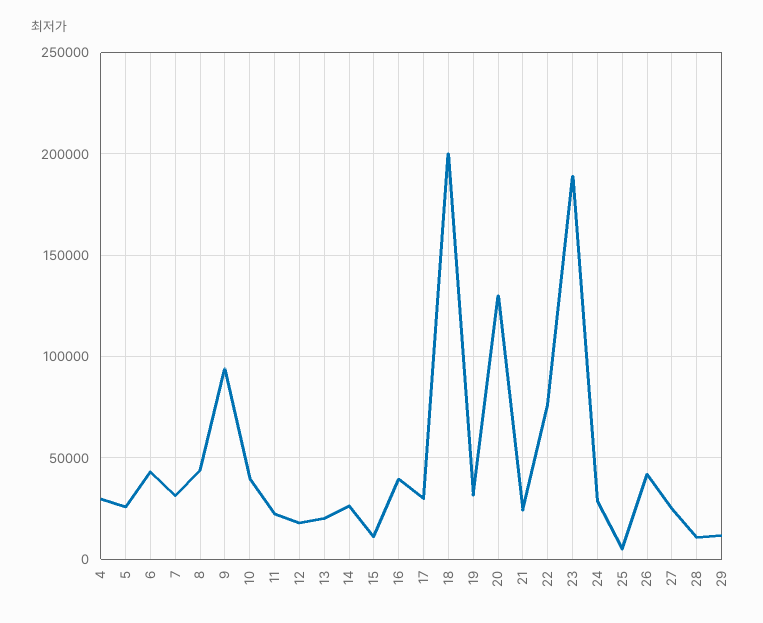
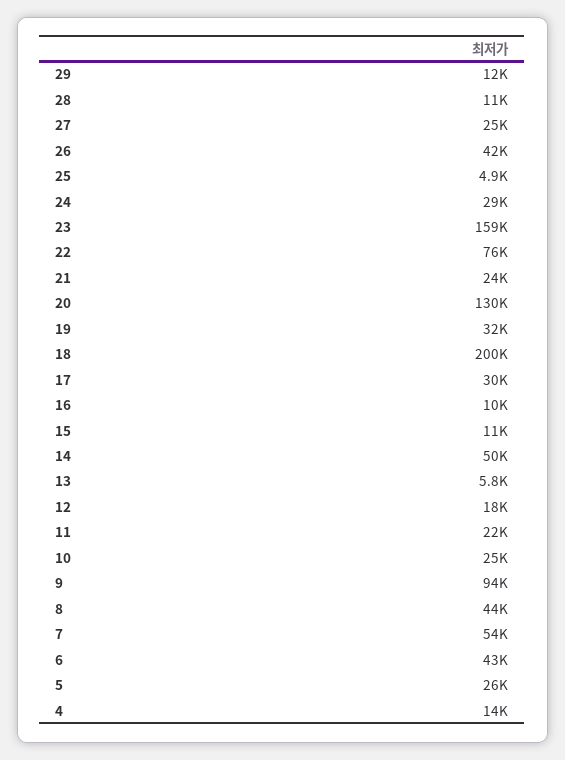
4: 30000 -> 14000
7: 30000 -> 54000
10: 40000 -> 25000
13: 20000 -> 5800
14: 25000 -> 50000
16: 40000 -> 10000
23: 190000 -> 159000

